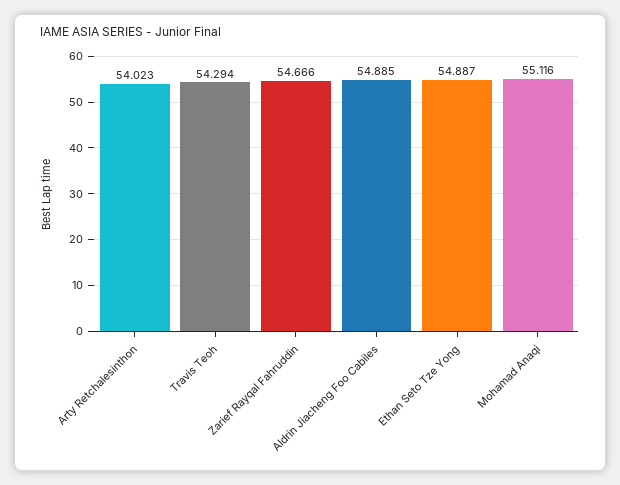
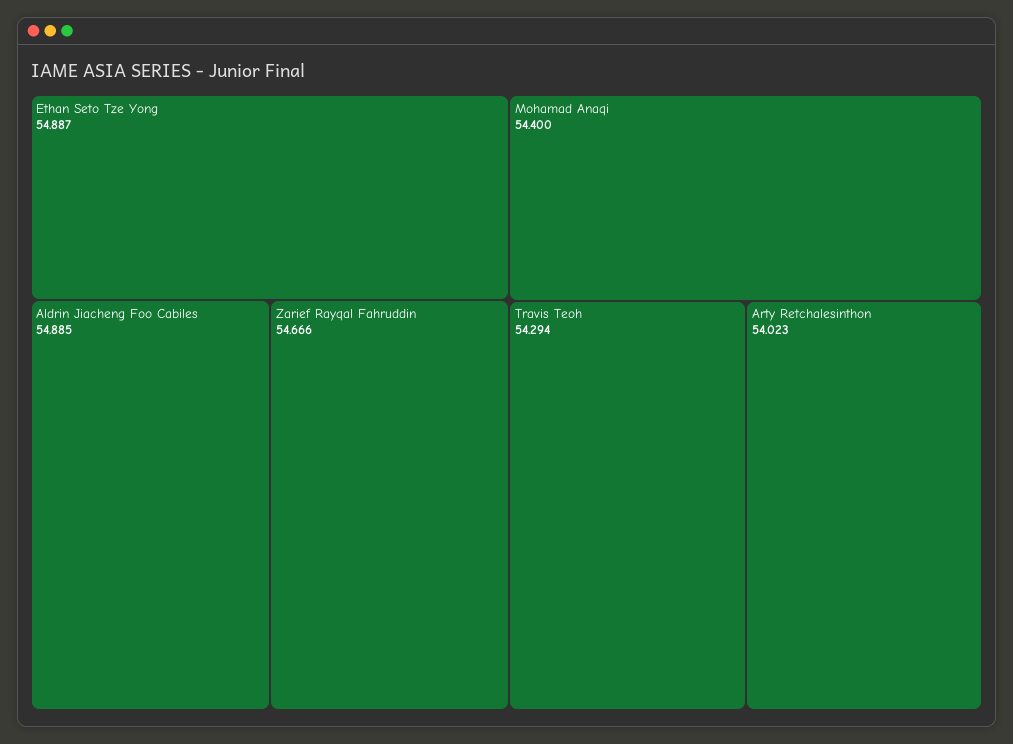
Mohamad Anaqi: 55.116 -> 54.4

